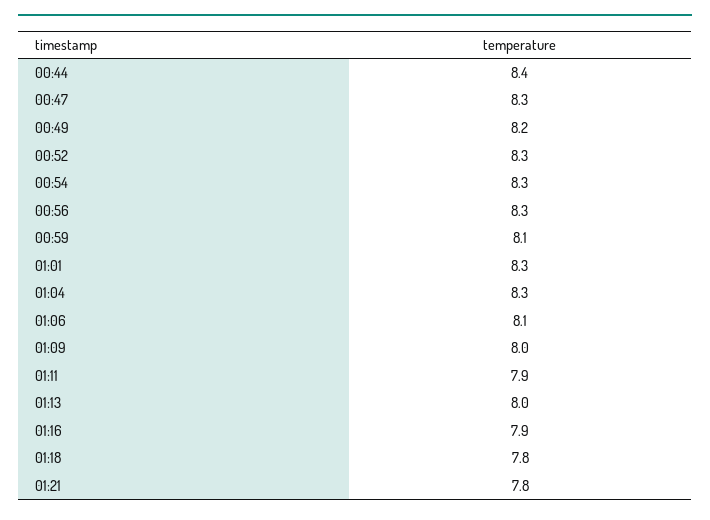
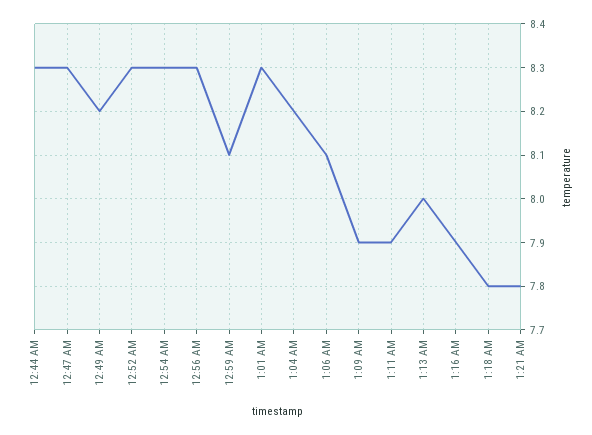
00:44: 8.4 -> 8.3
01:04: 8.3 -> 8.2
01:09: 8 -> 7.9

